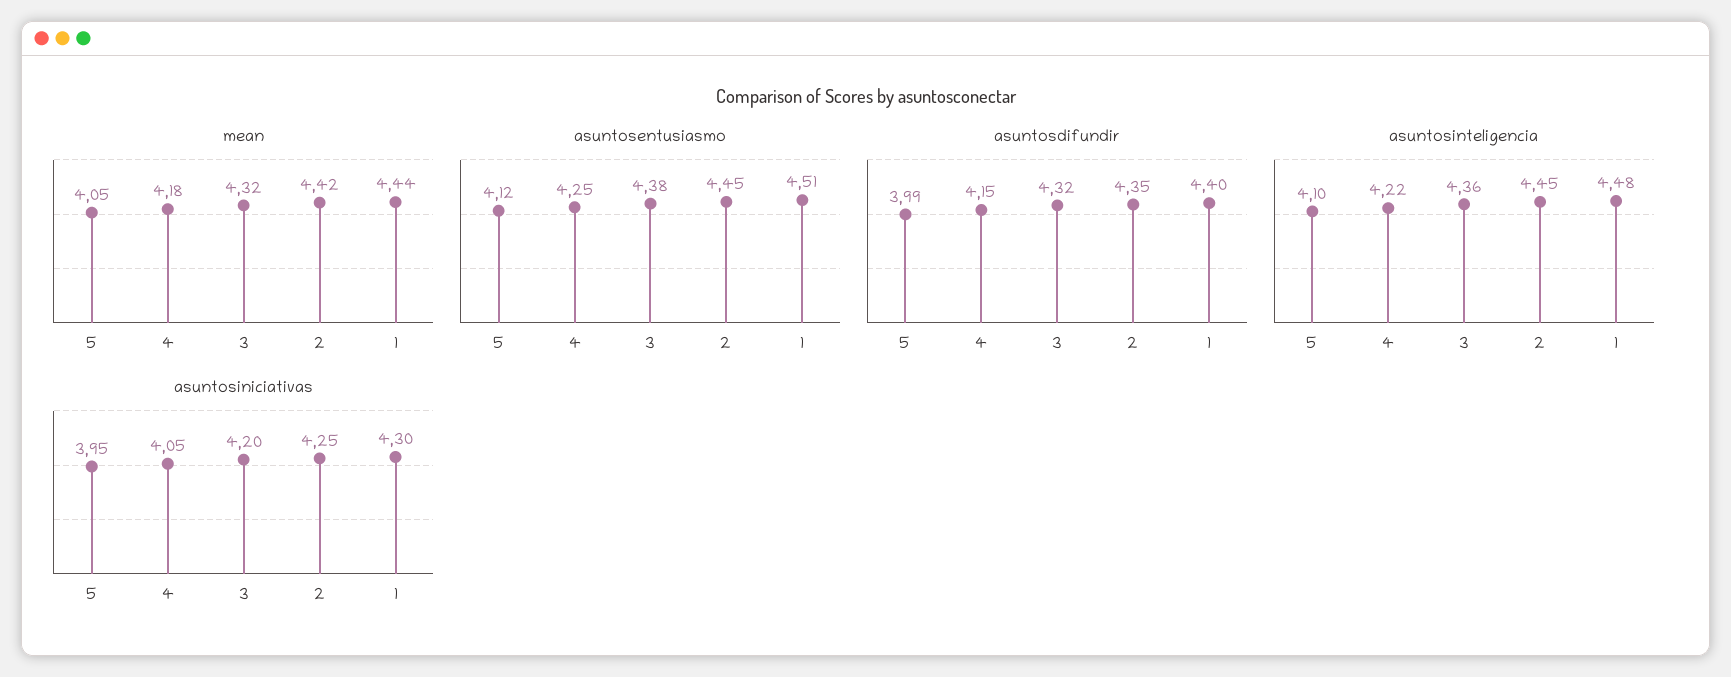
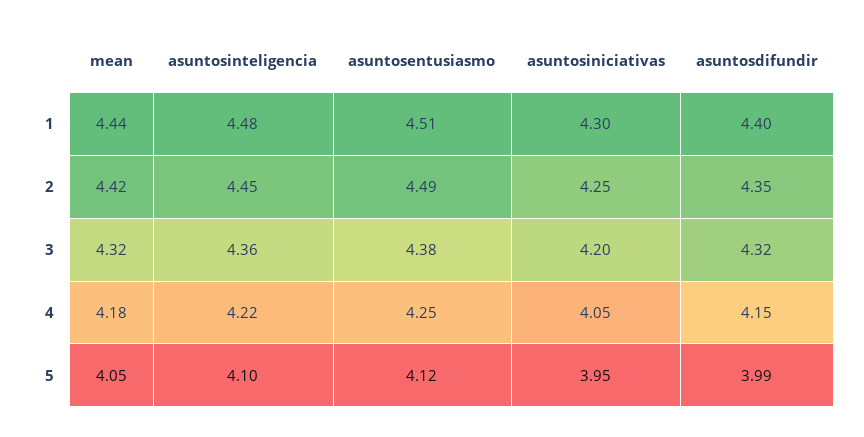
asuntosentusiasmo, 2: 4.45 -> 4.49

